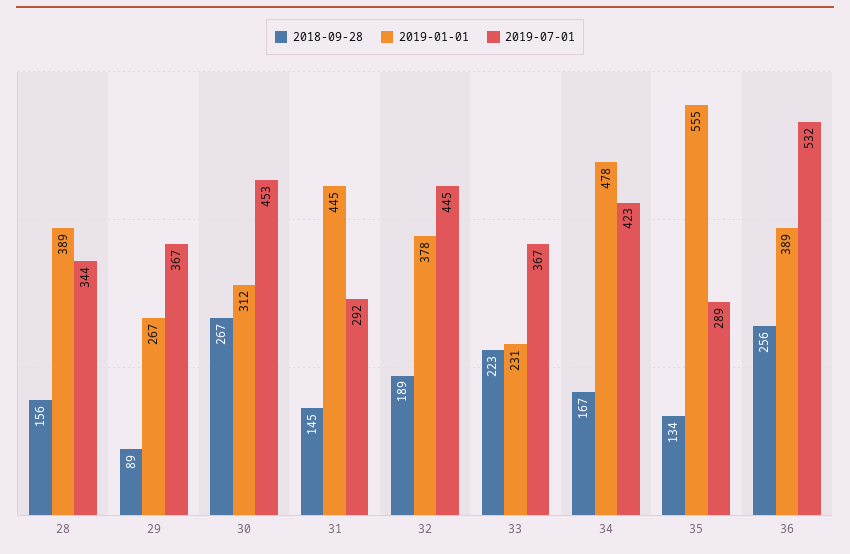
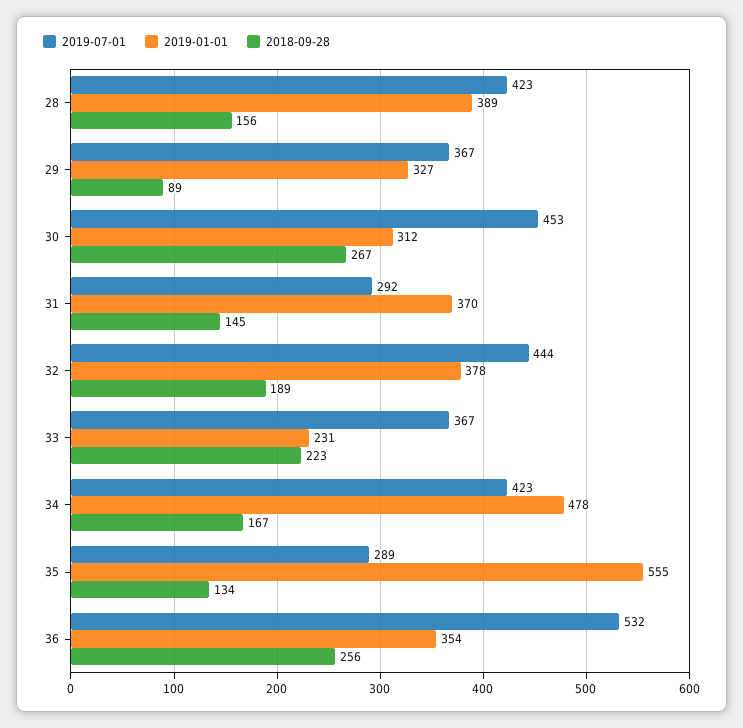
2019-07-01, 28: 344 -> 423
2019-01-01, 29: 267 -> 327
2019-01-01, 31: 445 -> 370
2019-07-01, 32: 445 -> 444
2019-01-01, 36: 389 -> 354

